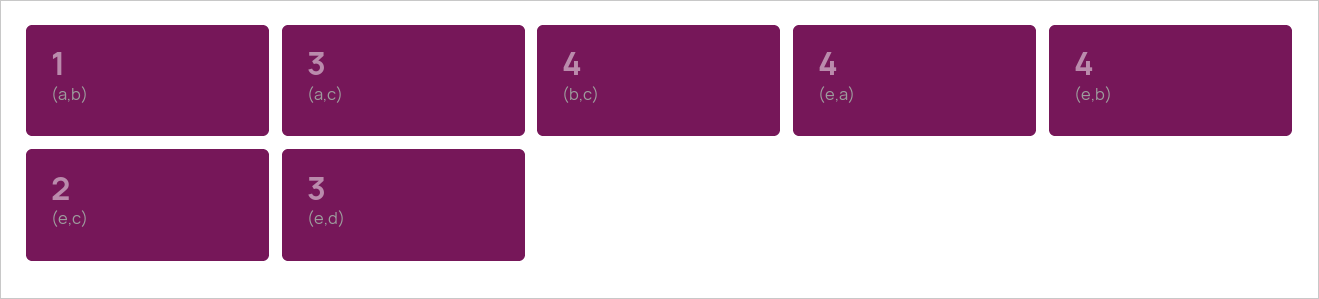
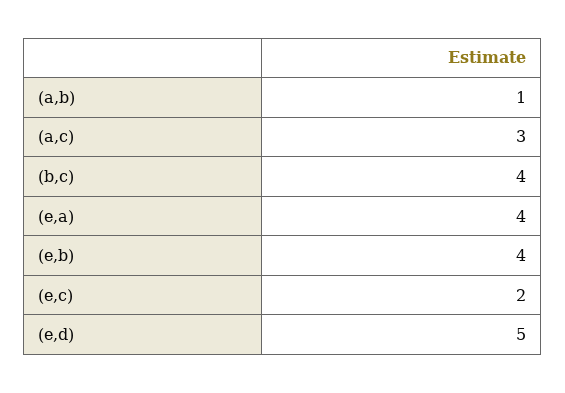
(e,d): 3 -> 5

